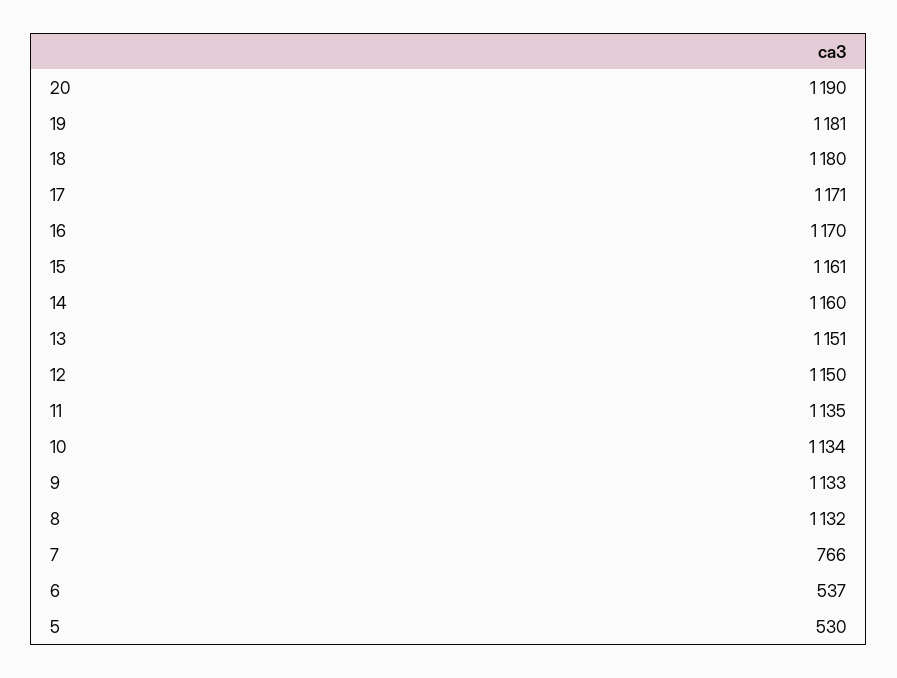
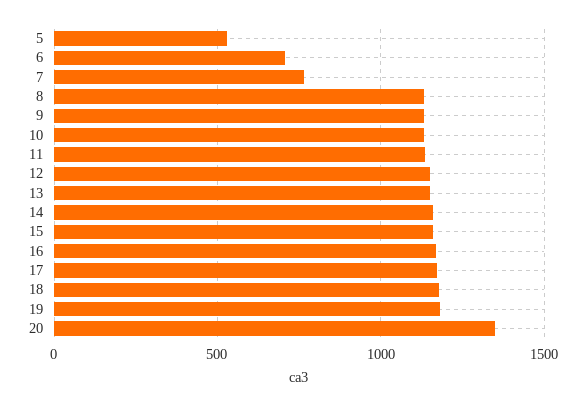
20: 1190 -> 1350
6: 537 -> 700

